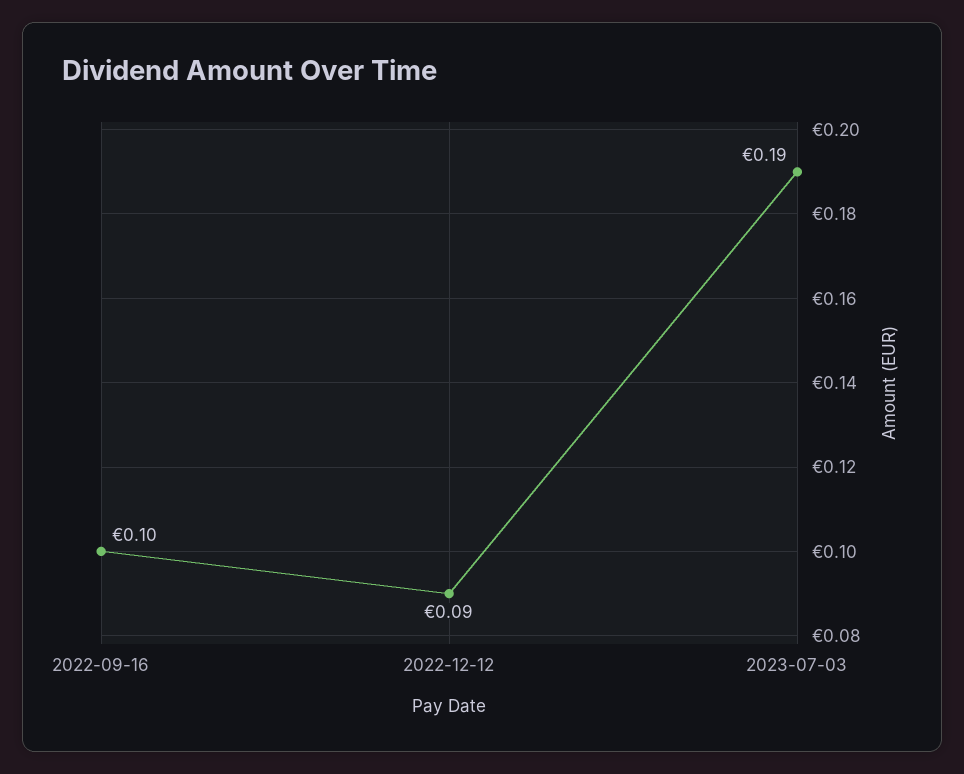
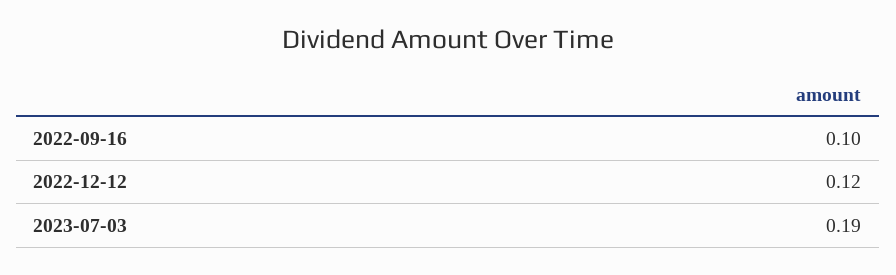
2022-12-12: 0.09 -> 0.12

